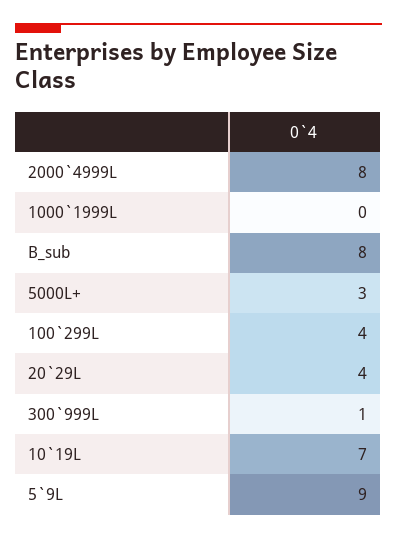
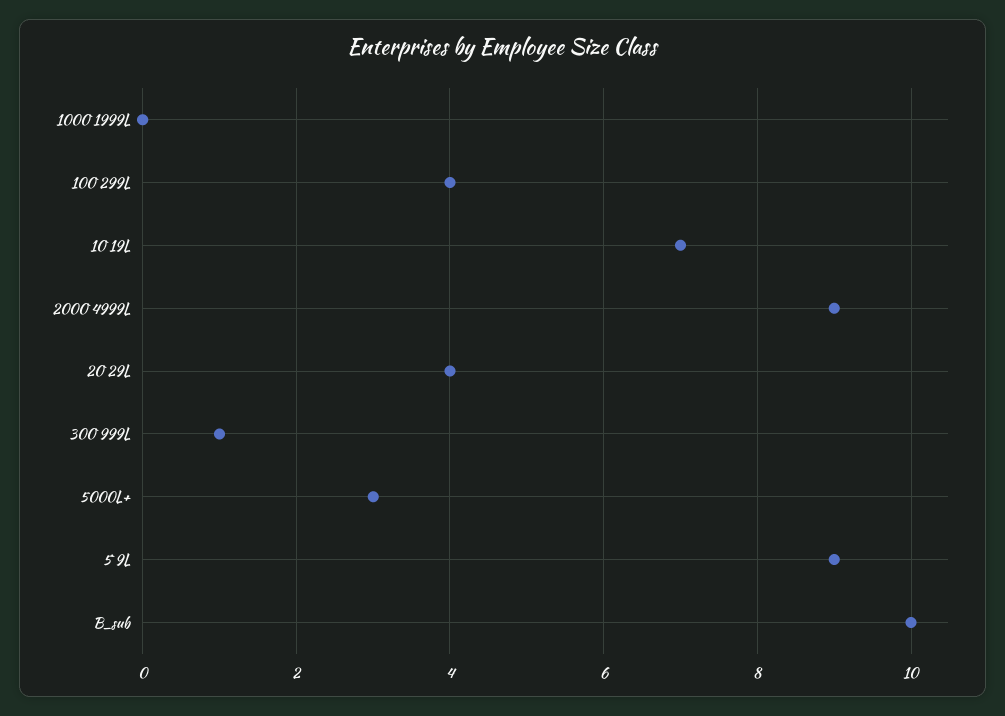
2000`4999L: 8 -> 9
B_sub: 8 -> 10

